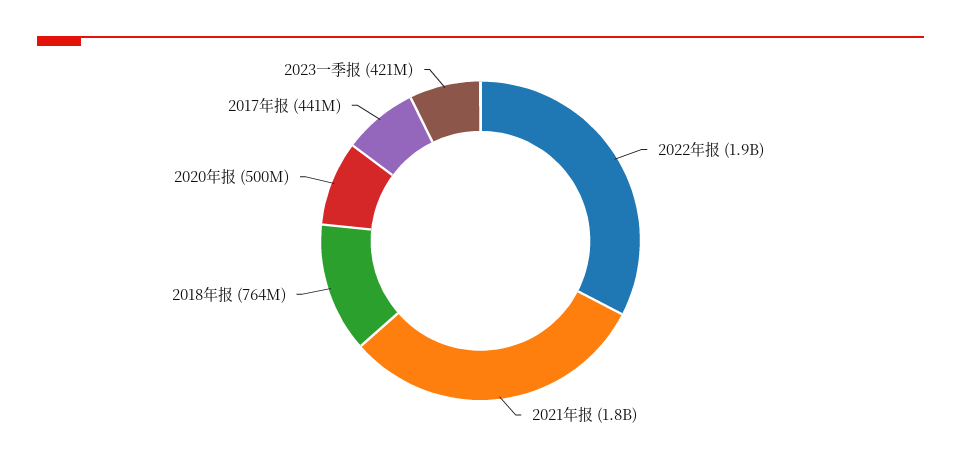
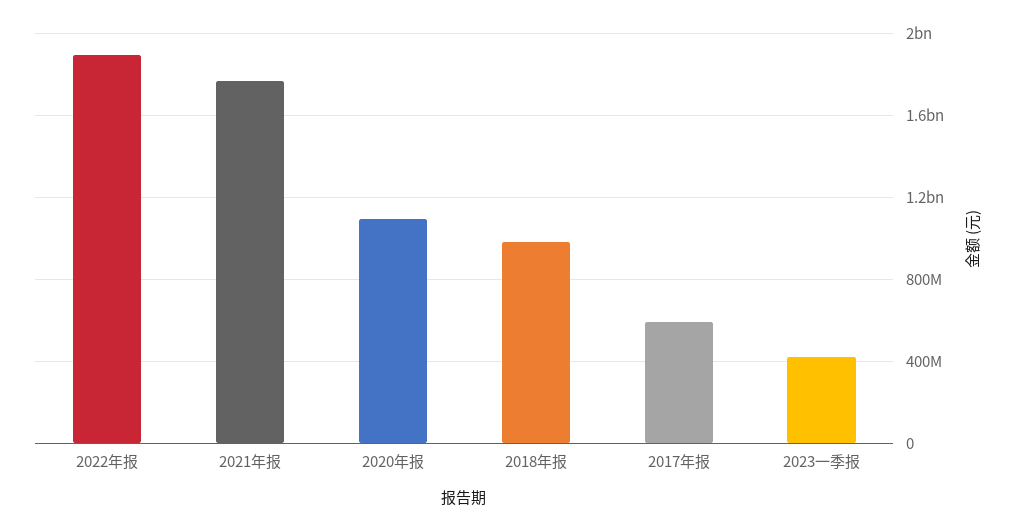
2018年报: 764000000 -> 1000000000
2020年报: 500000000 -> 1100000000
2017年报: 441000000 -> 600000000

